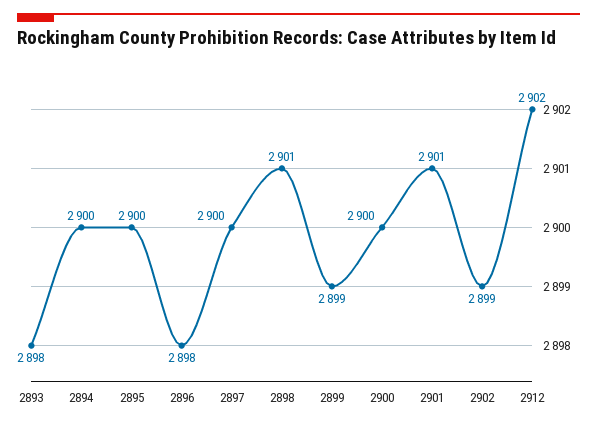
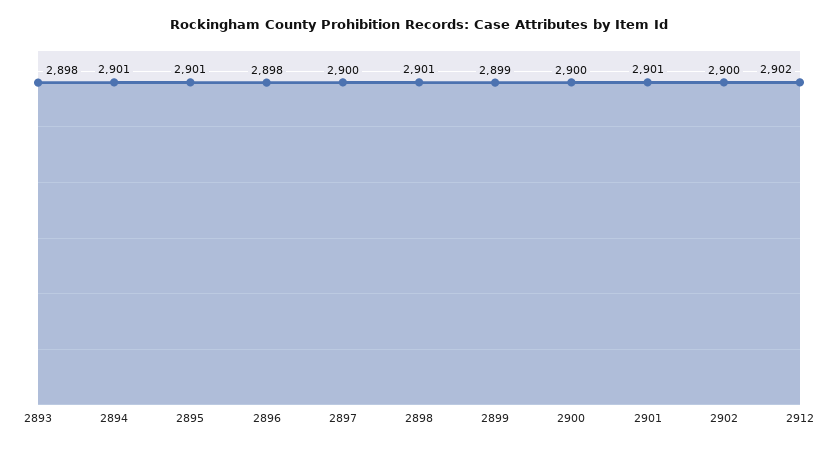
2894: 2900 -> 2901
2895: 2900 -> 2901
2902: 2899 -> 2900

